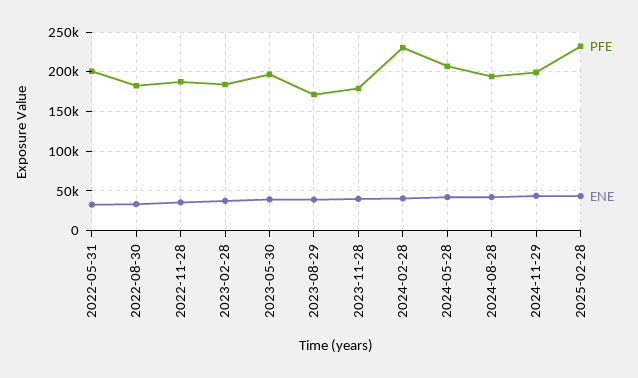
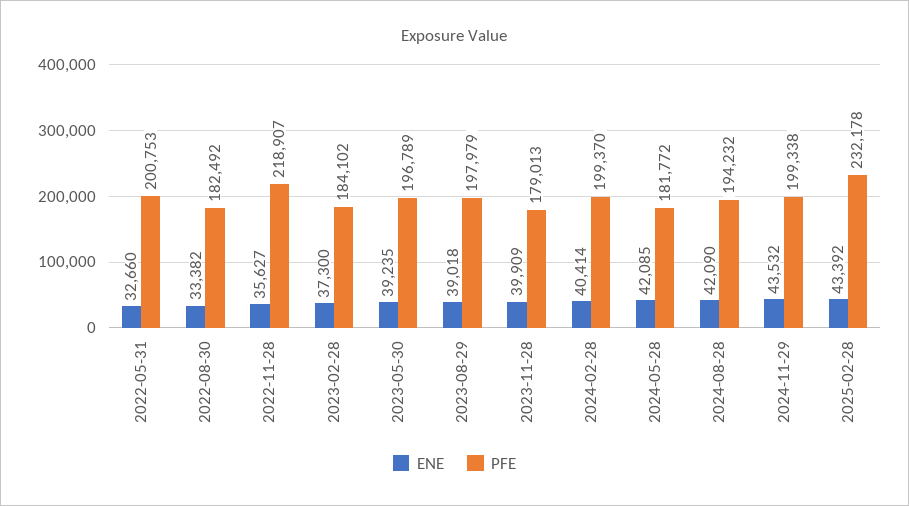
PFE, 2022-11-28: 190000 -> 218907
PFE, 2023-08-29: 170000 -> 197979
PFE, 2024-02-28: 230000 -> 199370
PFE, 2024-05-28: 210000 -> 181772

